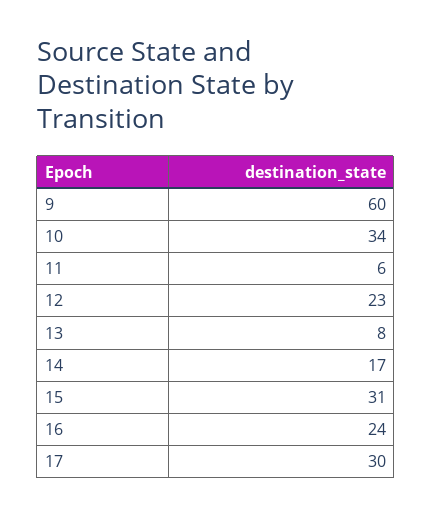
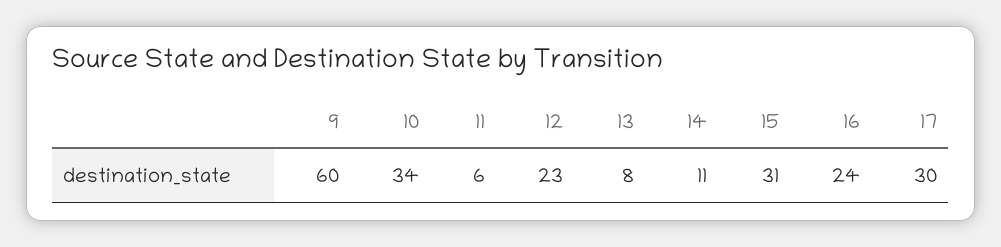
14: 17 -> 11

